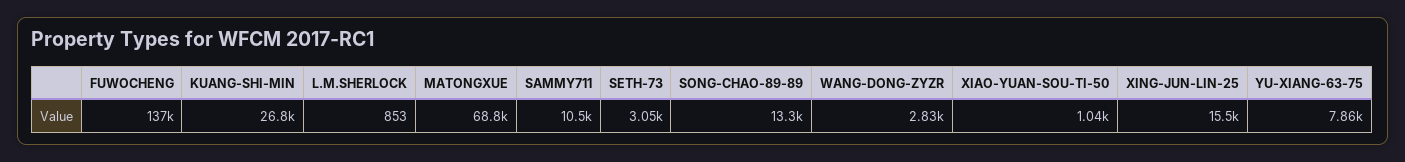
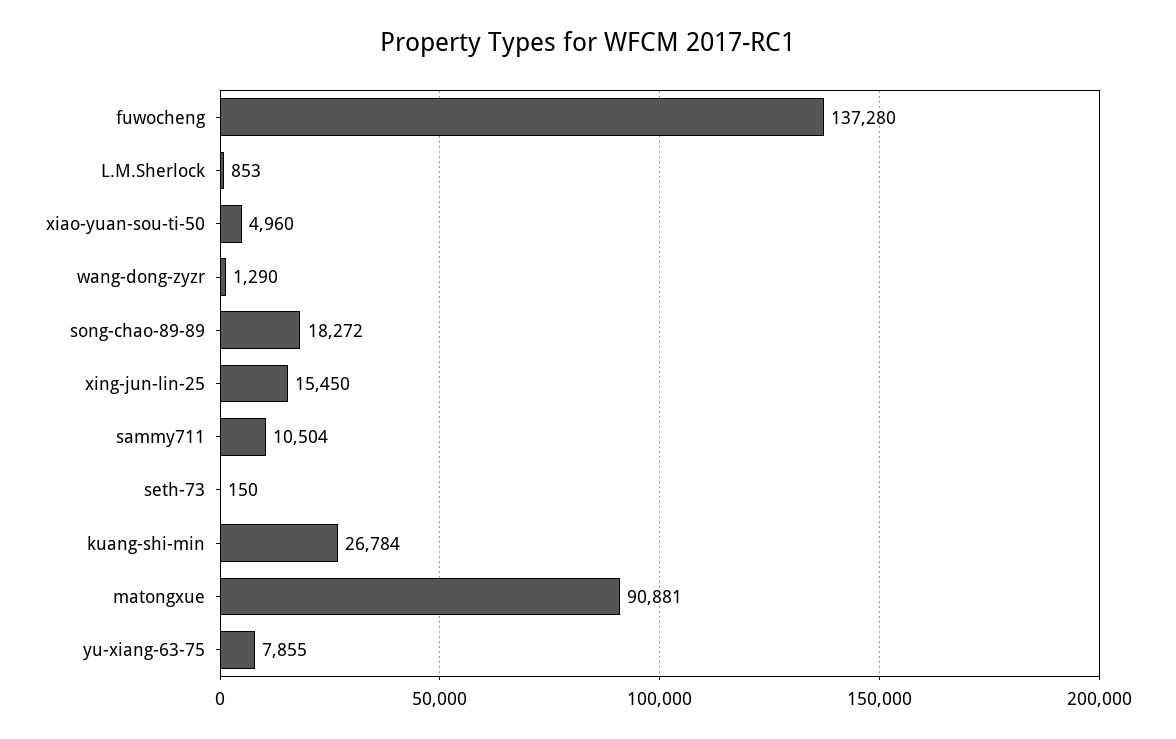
MATONGXUE: 68800 -> 90881
SETH-73: 3050 -> 150
SONG-CHAO-89-89: 13300 -> 18272
WANG-DONG-ZYZR: 2830 -> 1290
XIAO-YUAN-SOU-TI-50: 1040 -> 4960

